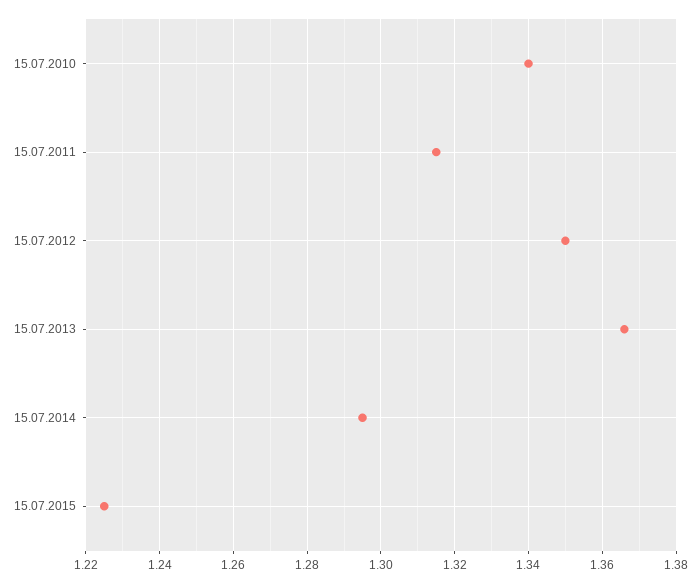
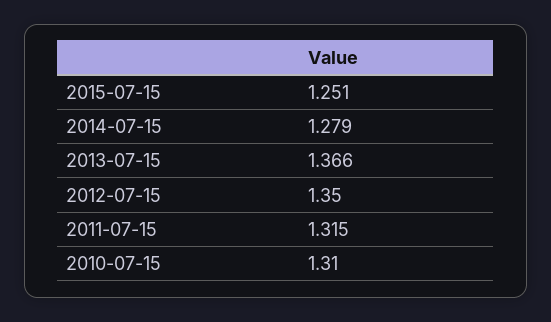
15.07.2010: 1.34 -> 1.31
15.07.2014: 1.295 -> 1.279
15.07.2015: 1.225 -> 1.251

